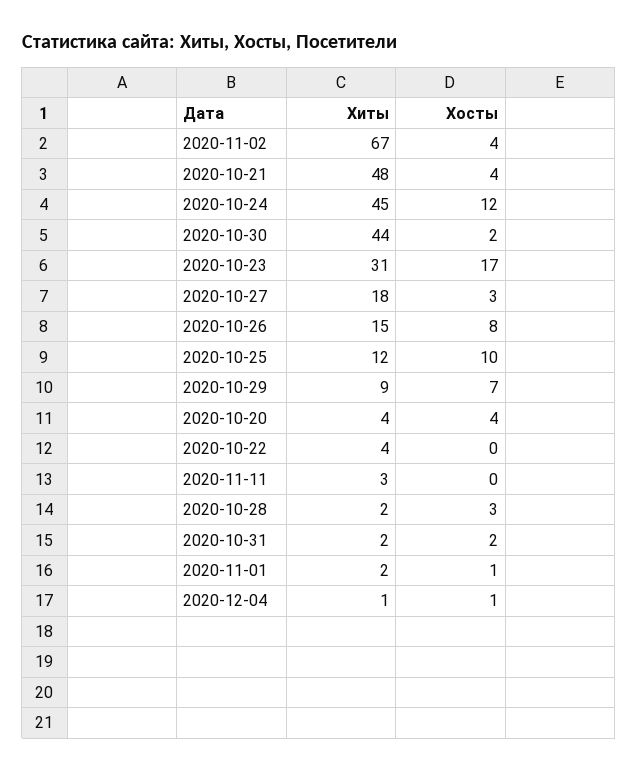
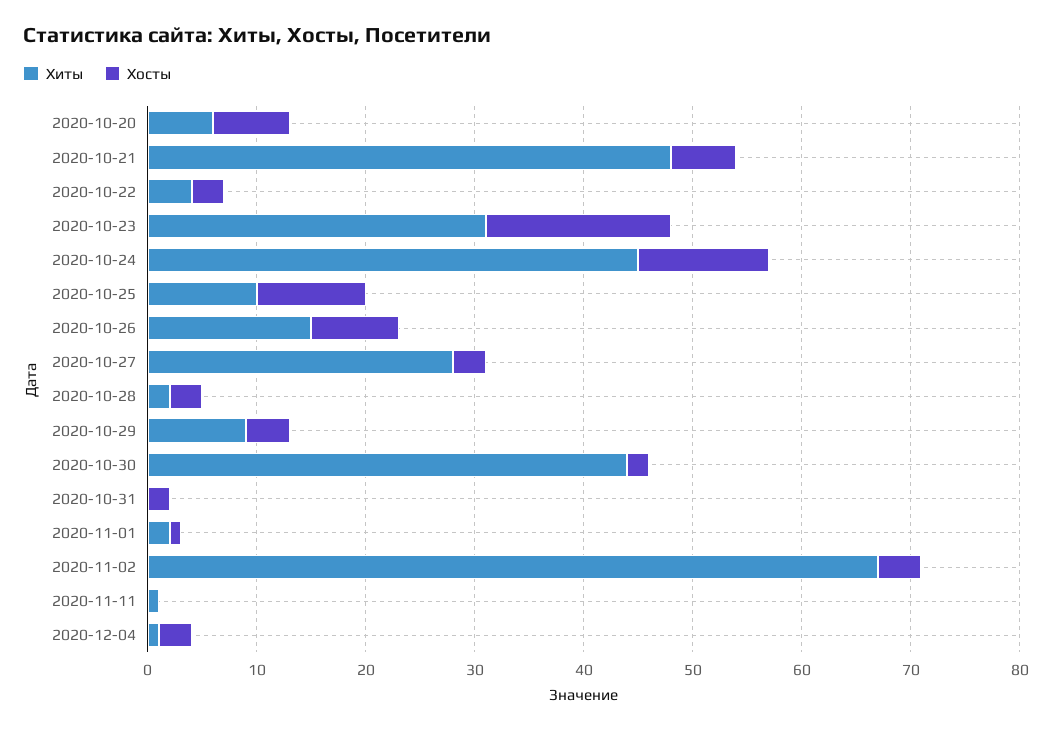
Хосты, 2020-10-21: 4 -> 6
Хиты, 2020-10-27: 18 -> 28
Хиты, 2020-10-25: 12 -> 10
Хосты, 2020-10-29: 7 -> 4
Хиты, 2020-10-20: 4 -> 6
Хосты, 2020-10-20: 4 -> 7
Хосты, 2020-10-22: 0 -> 3
Хиты, 2020-11-11: 3 -> 1
Хиты, 2020-10-31: 2 -> 0
Хосты, 2020-12-04: 1 -> 3

